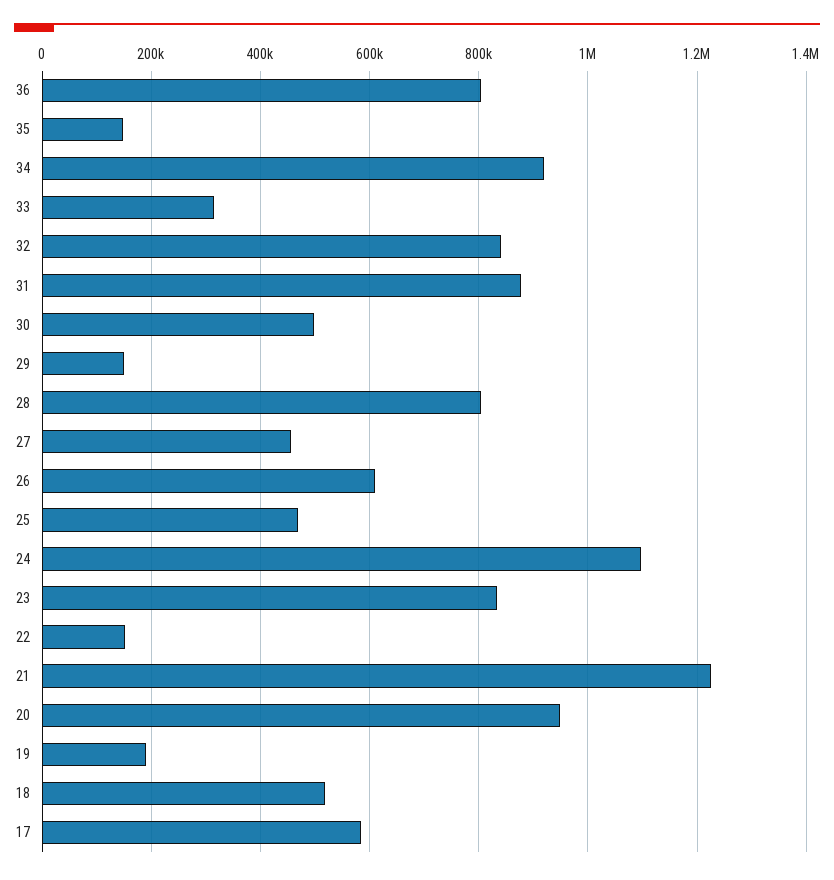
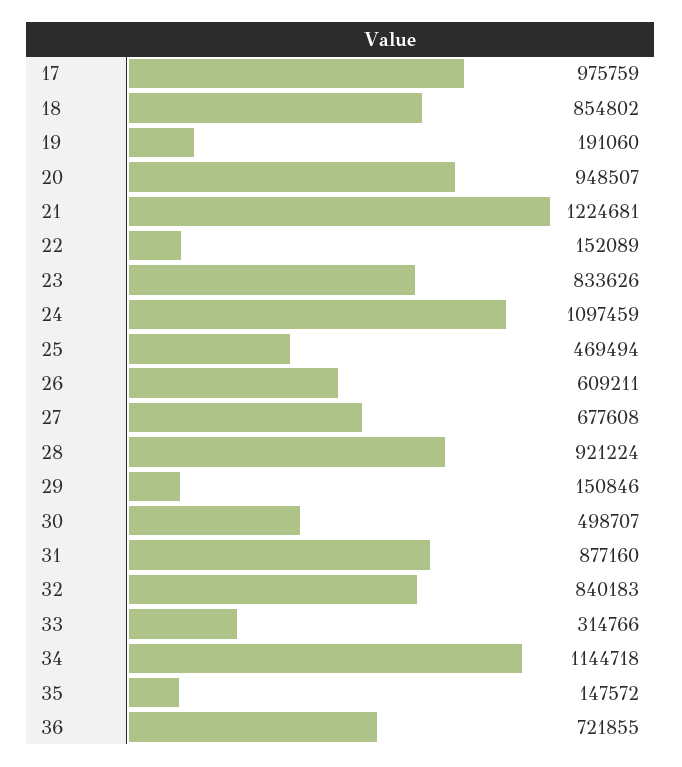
36: 800000 -> 721855
34: 920000 -> 1144718
28: 800000 -> 921224
27: 460000 -> 677608
18: 520000 -> 854802
17: 580000 -> 975759

